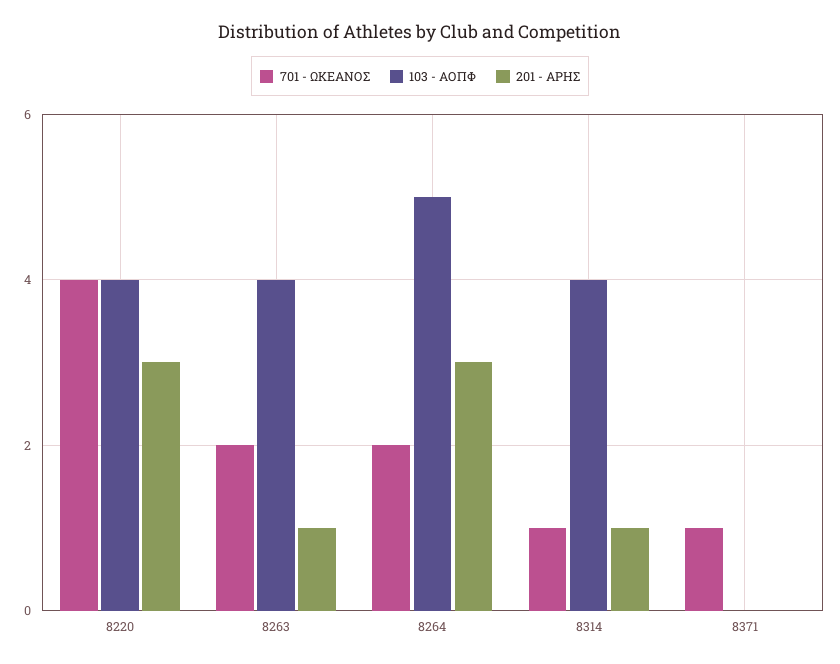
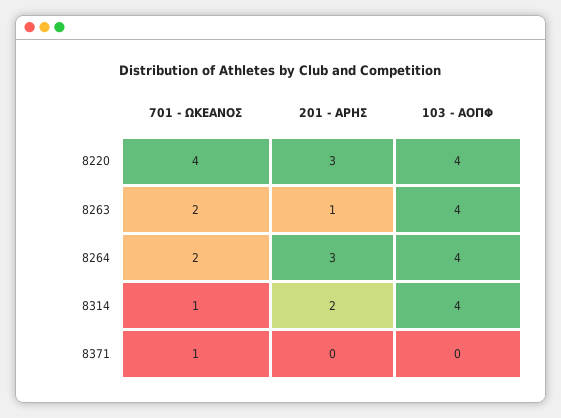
103 - ΑΟΠΦ, 8264: 5 -> 4
201 - ΑΡΗΣ, 8314: 1 -> 2

